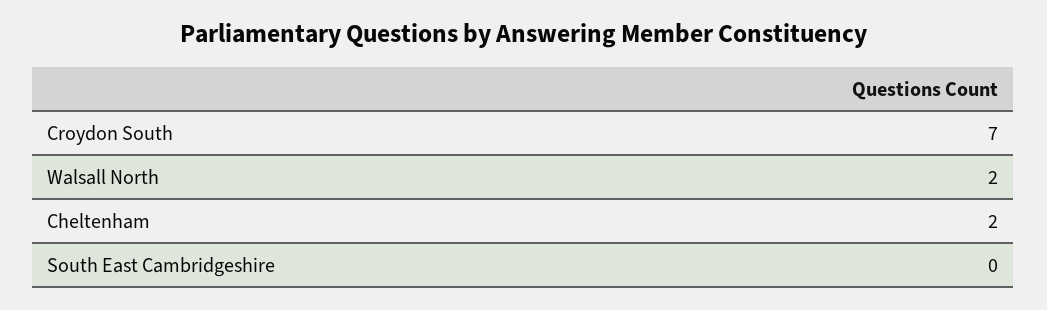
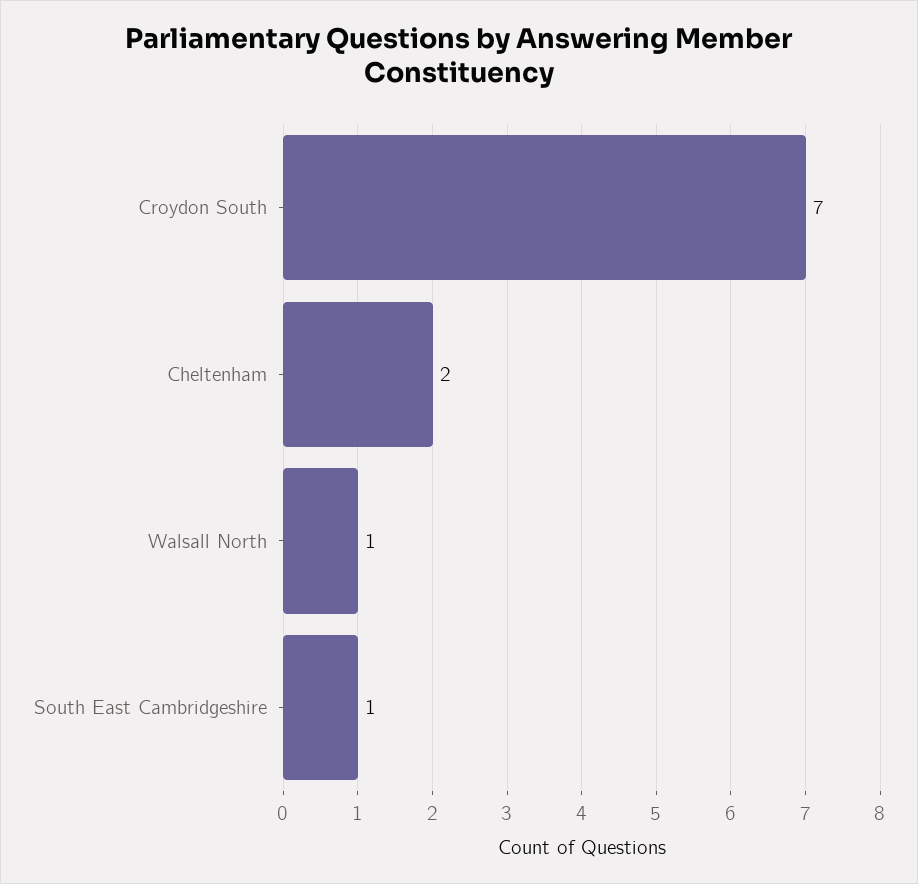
Walsall North: 2 -> 1
South East Cambridgeshire: 0 -> 1

